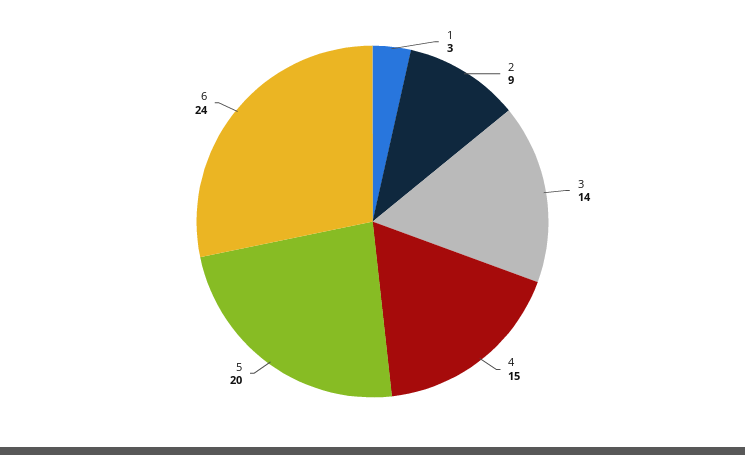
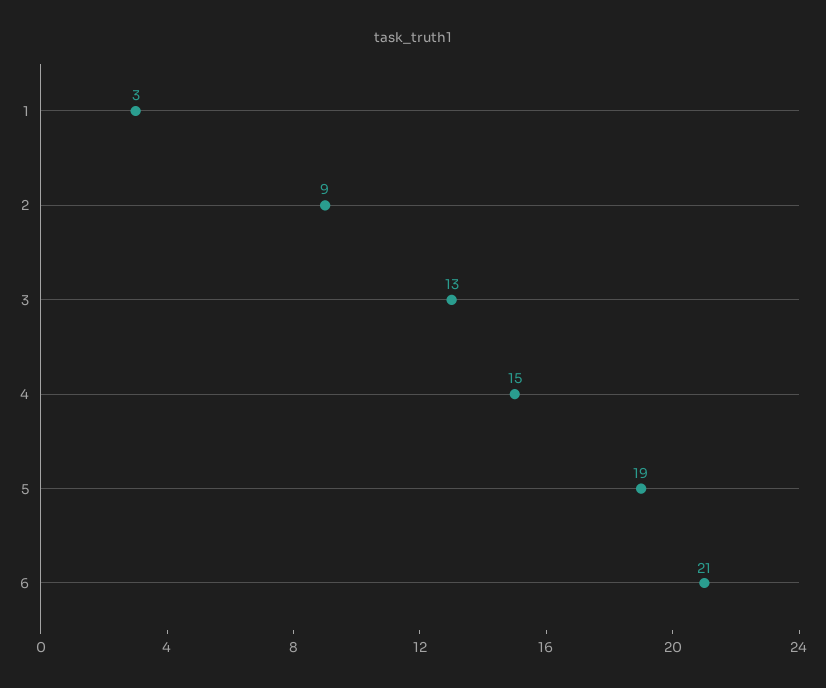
3: 14 -> 13
5: 20 -> 19
6: 24 -> 21

